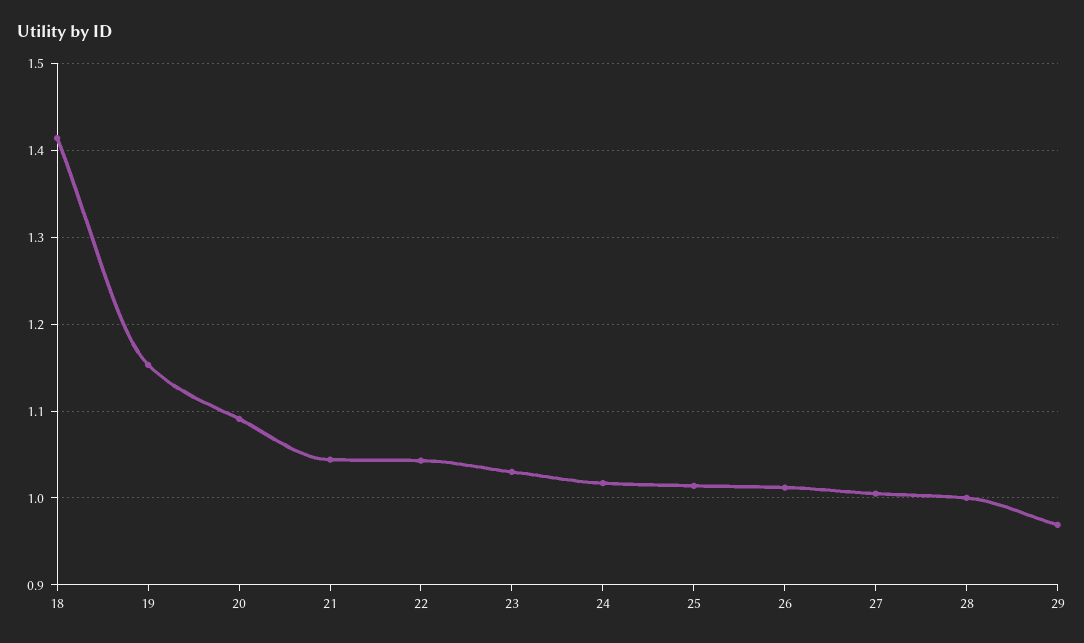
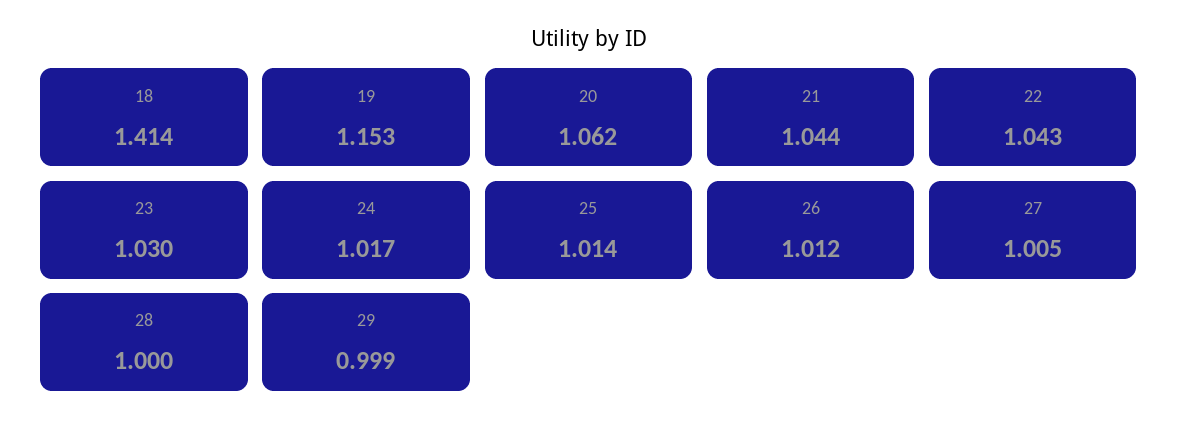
20: 1.09 -> 1.062
29: 0.97 -> 0.999

